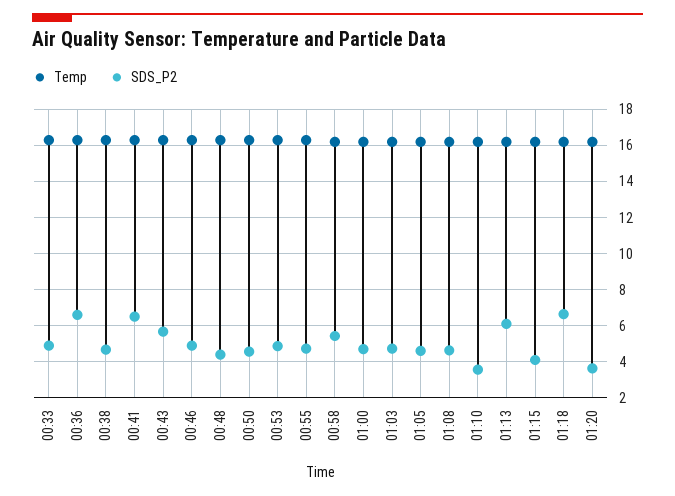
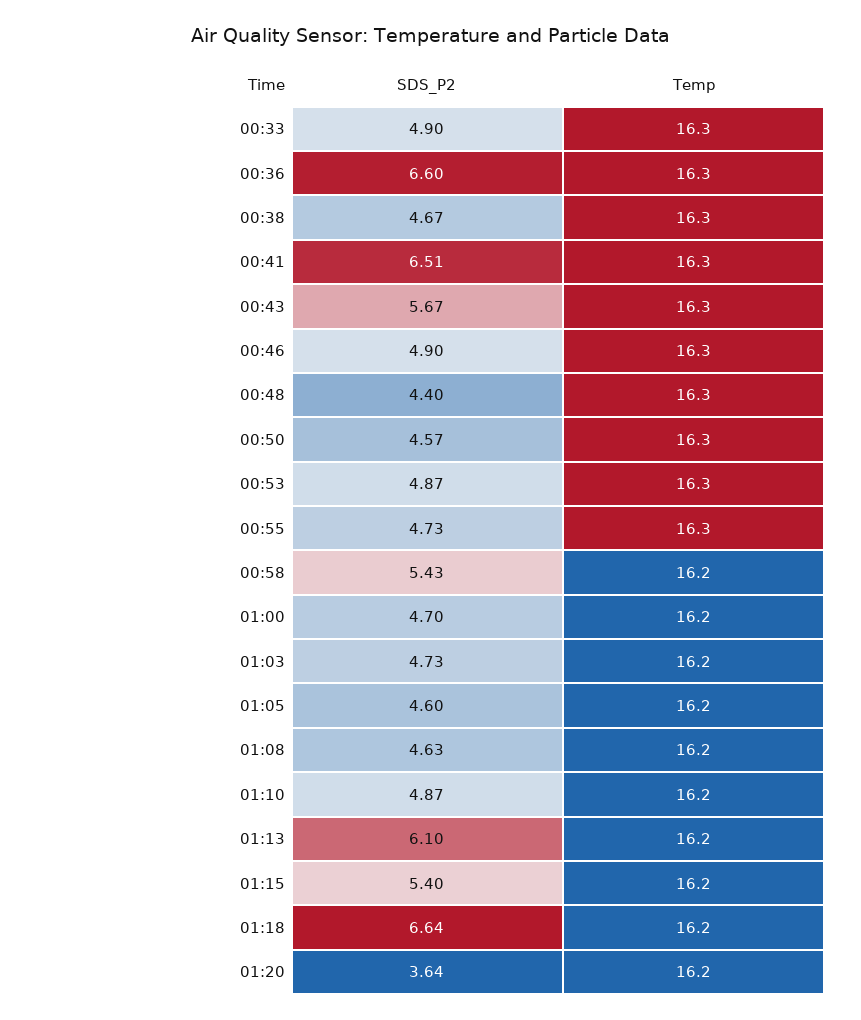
SDS_P2, 01:10: 3.5 -> 4.87
SDS_P2, 01:15: 4 -> 5.4

